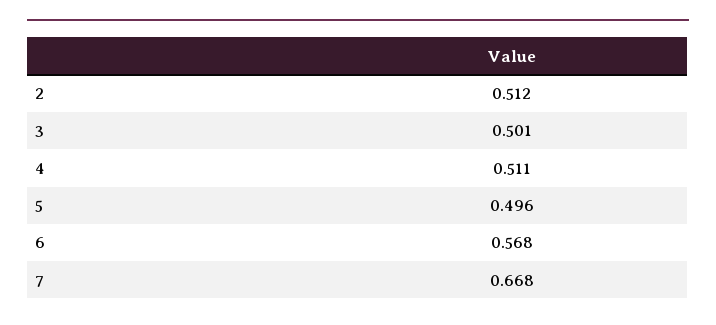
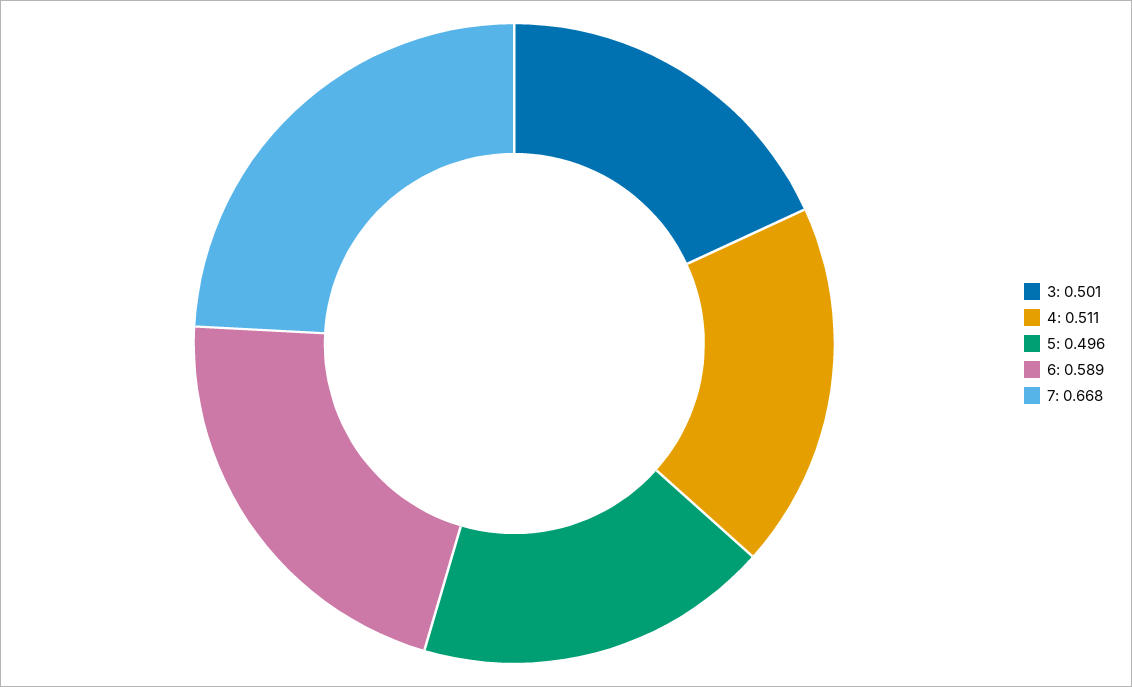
2: 0.512 -> none
6: 0.568 -> 0.589

